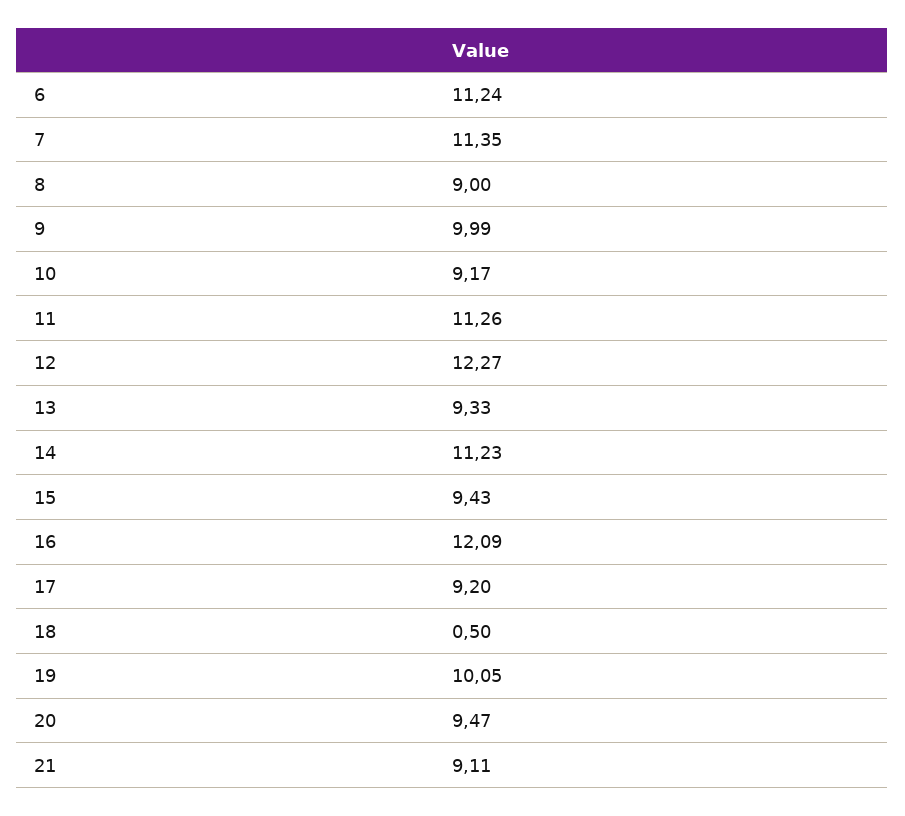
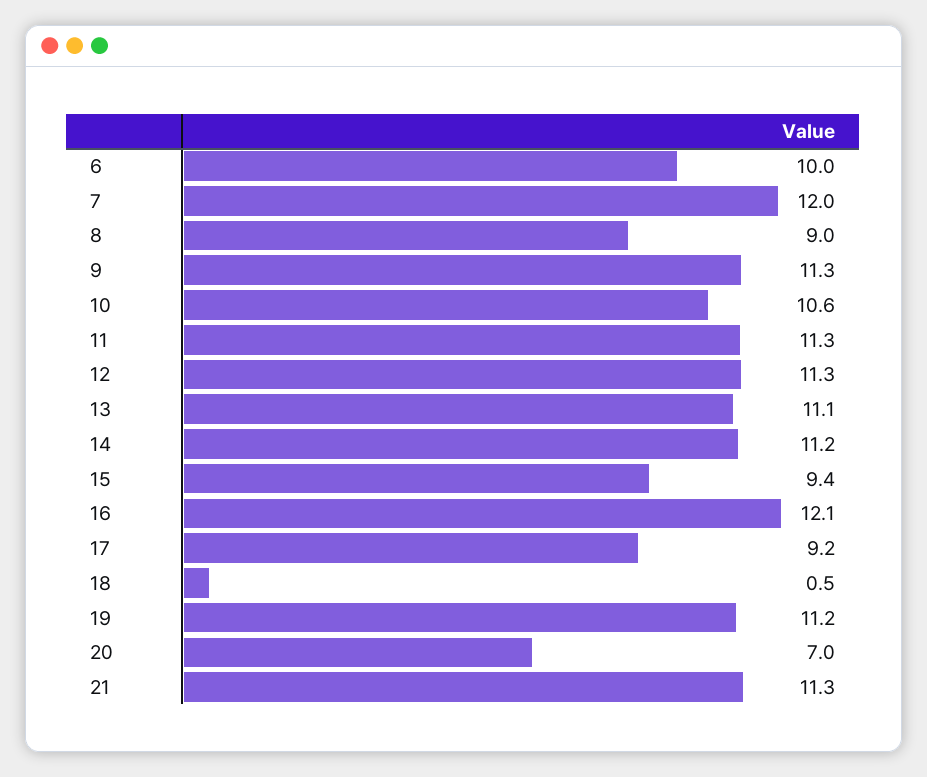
6: 11.24 -> 10
7: 11.35 -> 12
9: 9.99 -> 11.3
10: 9.17 -> 10.6
12: 12.27 -> 11.3
13: 9.33 -> 11.1
19: 10.05 -> 11.2
20: 9.47 -> 7
21: 9.11 -> 11.3

